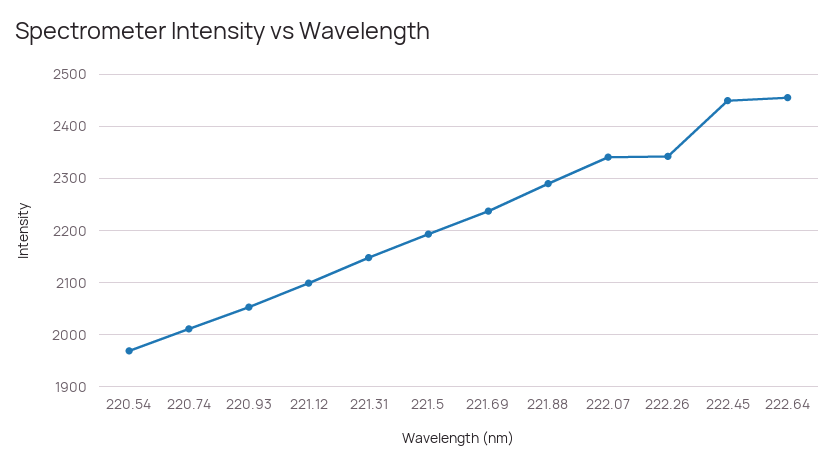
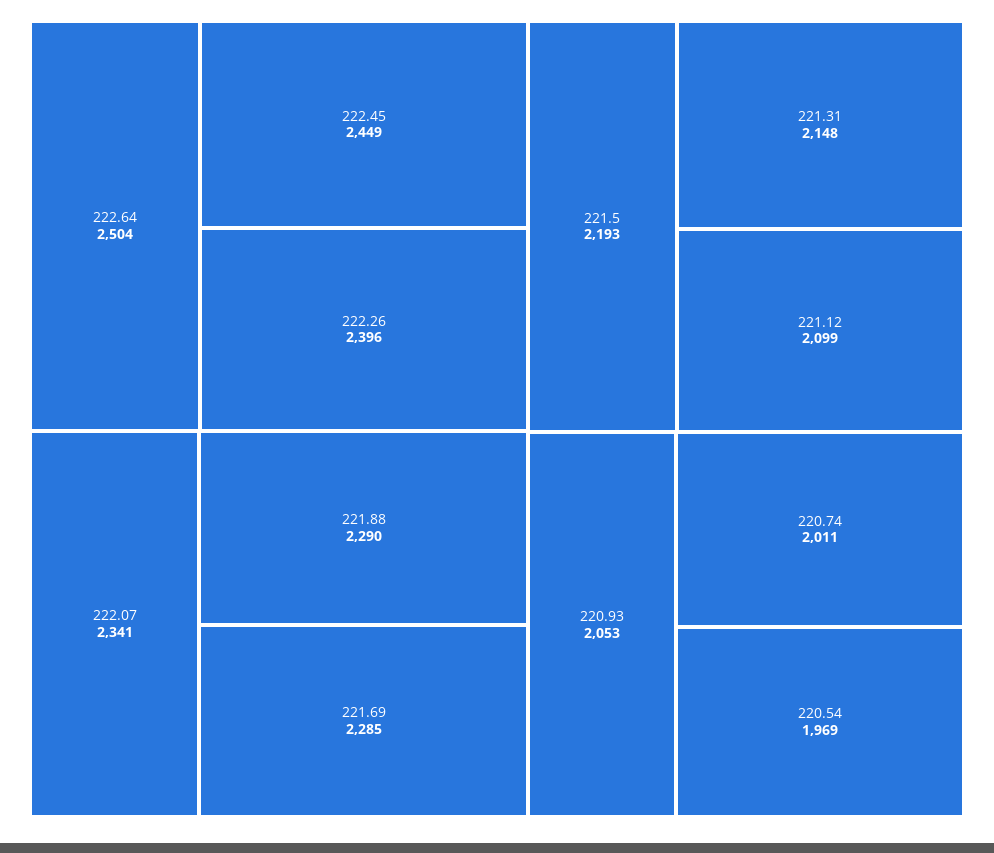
221.69: 2240 -> 2285
222.26: 2340 -> 2396
222.64: 2460 -> 2504

